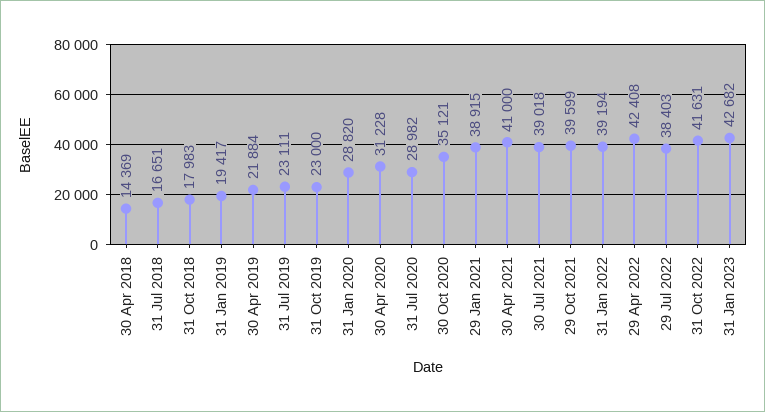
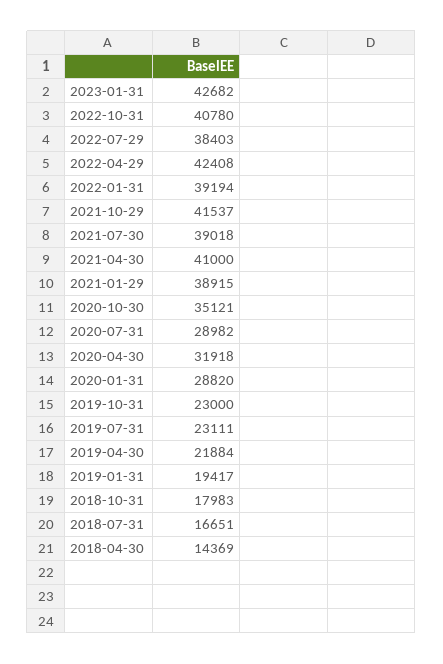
30 Apr 2020: 31228 -> 31918
29 Oct 2021: 39599 -> 41537
31 Oct 2022: 41631 -> 40780

